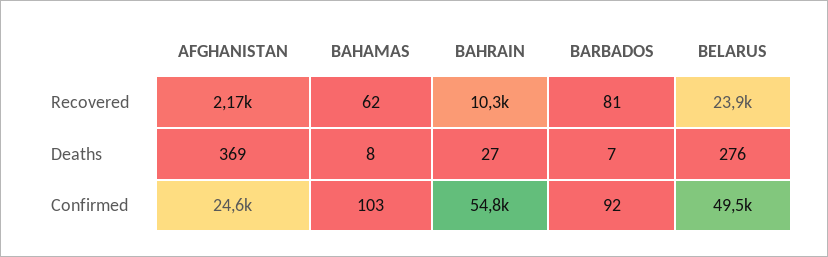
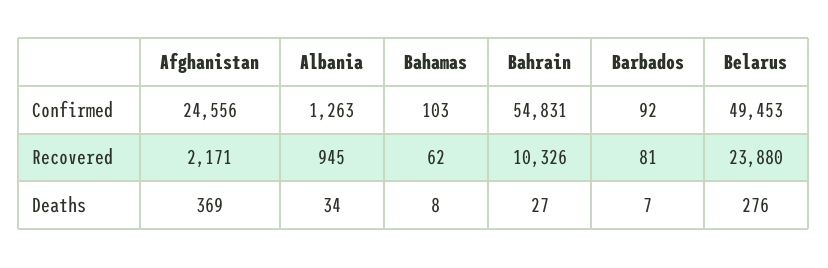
Albania, Confirmed: none -> 1263
Albania, Recovered: none -> 945
Albania, Deaths: none -> 34

